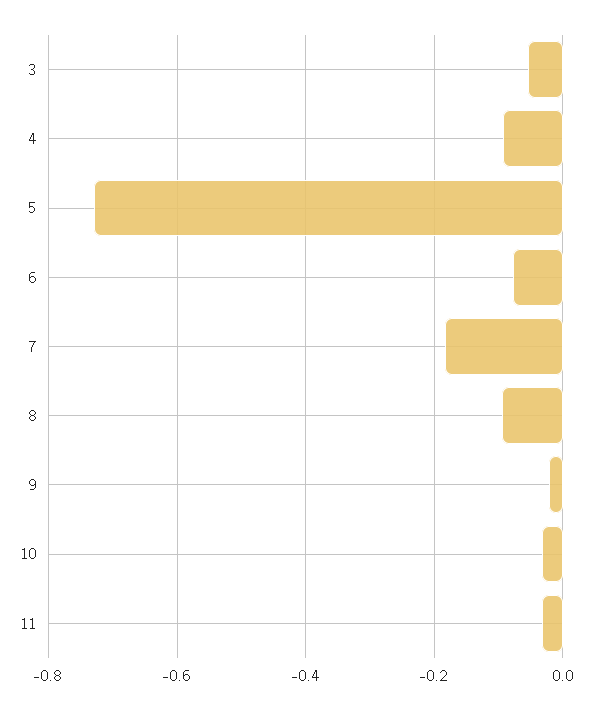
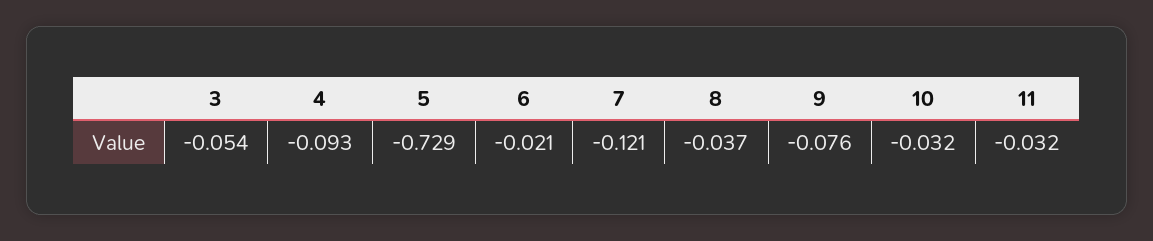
6: -0.08 -> -0.021
7: -0.18 -> -0.121
8: -0.1 -> -0.037
9: -0.02 -> -0.076

